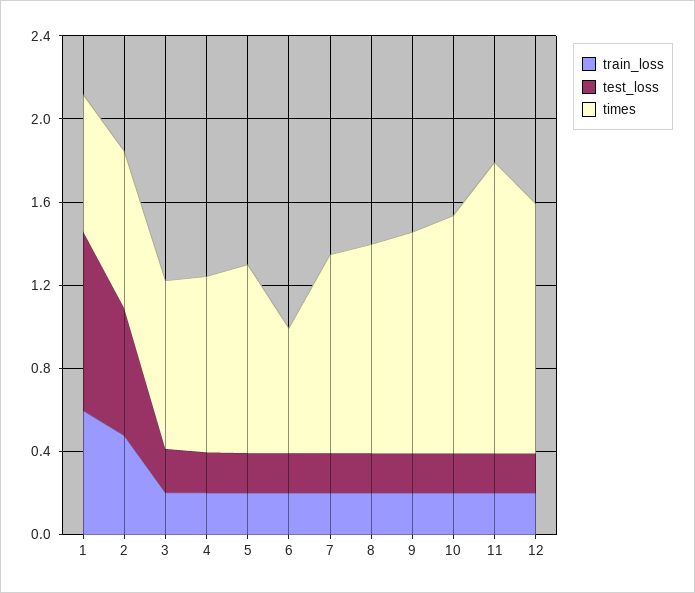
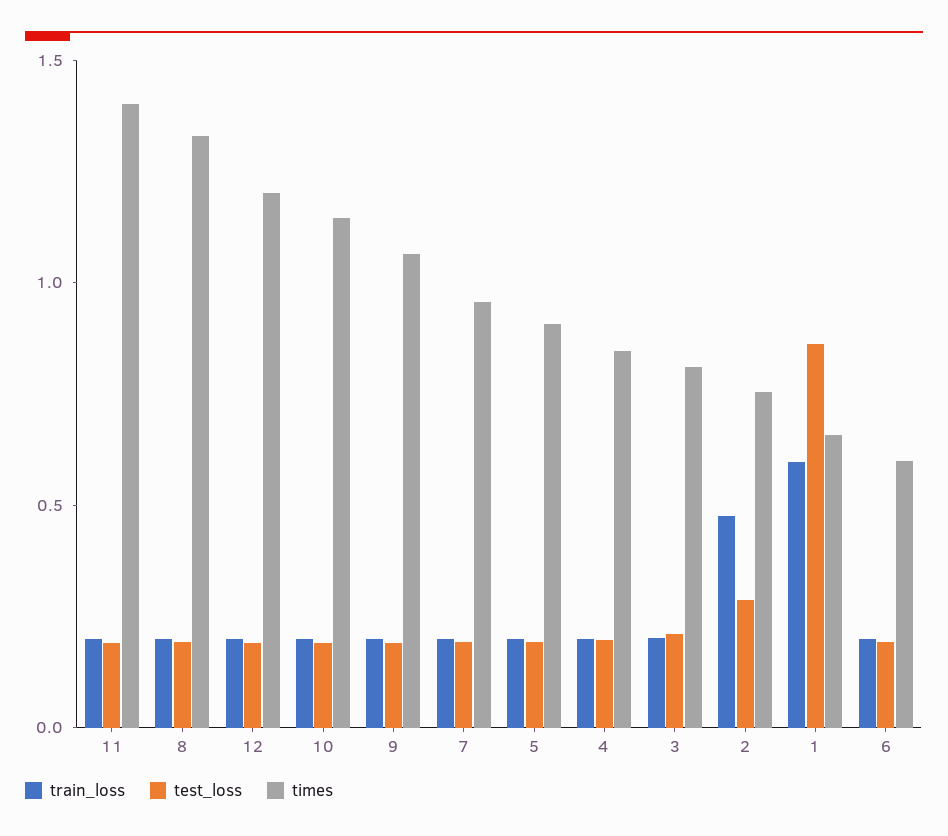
test_loss, 2: 0.6 -> 0.3
times, 8: 1 -> 1.3

